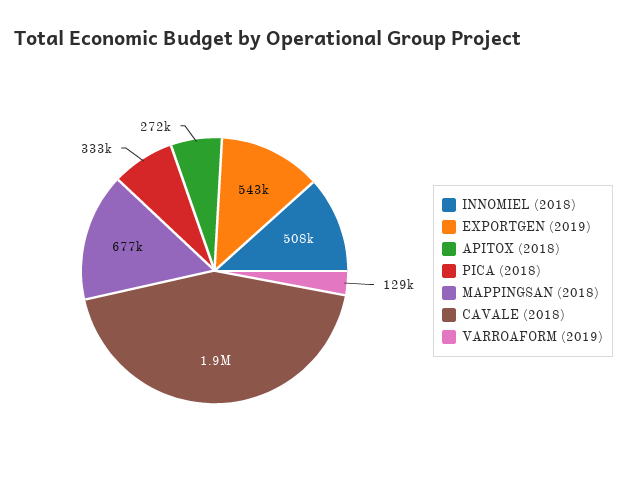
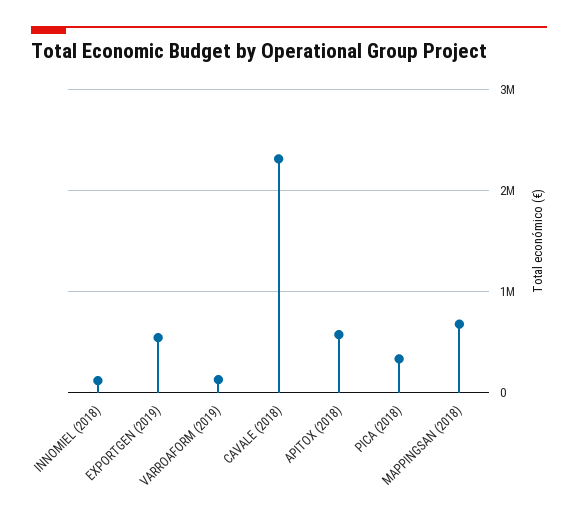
INNOMIEL (2018): 508000 -> 100000
APITOX (2018): 272000 -> 600000
CAVALE (2018): 1900000 -> 2300000

